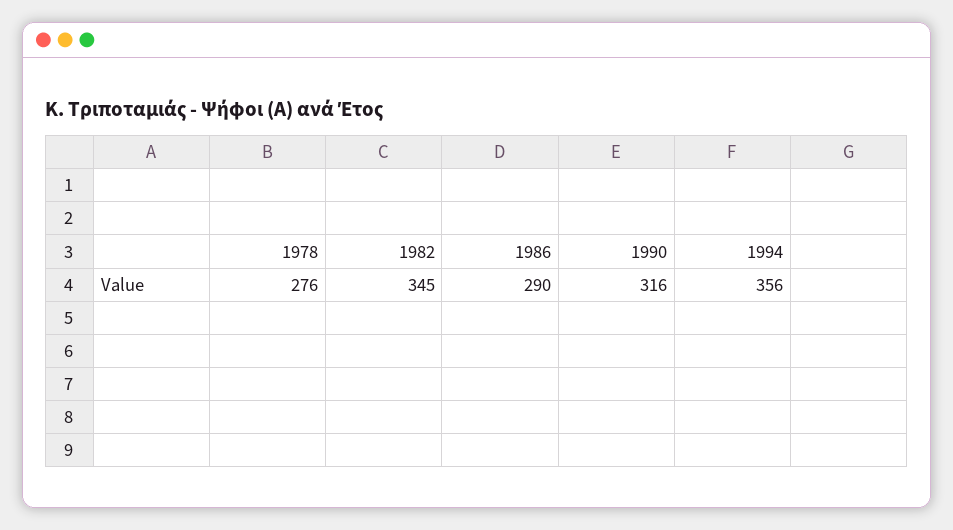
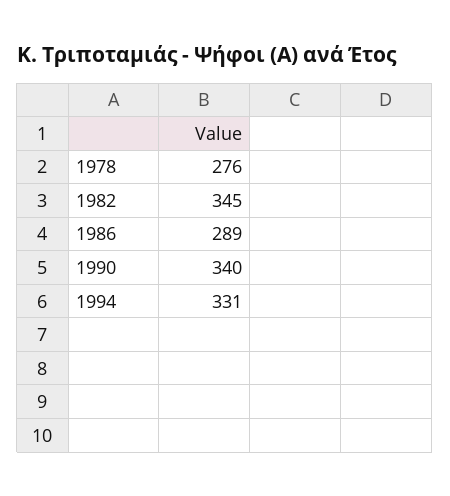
1986: 290 -> 289
1990: 316 -> 340
1994: 356 -> 331

